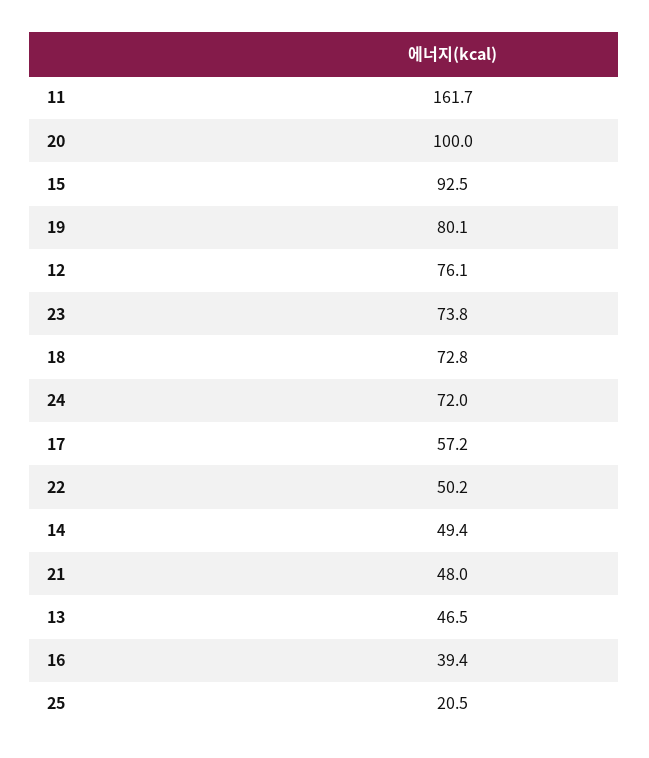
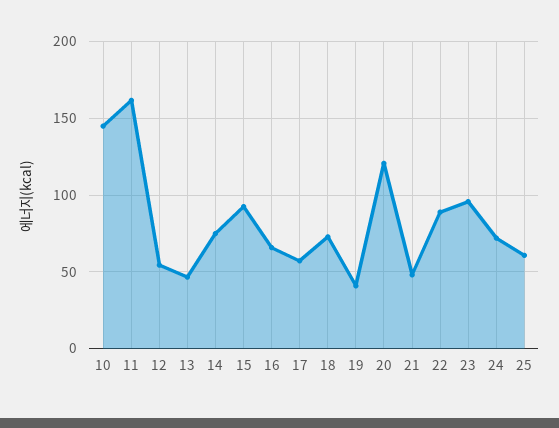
20: 100 -> 120
19: 80.1 -> 40
12: 76.1 -> 55
23: 73.8 -> 95
22: 50.2 -> 90
14: 49.4 -> 75
16: 39.4 -> 65
25: 20.5 -> 60
10: none -> 145

